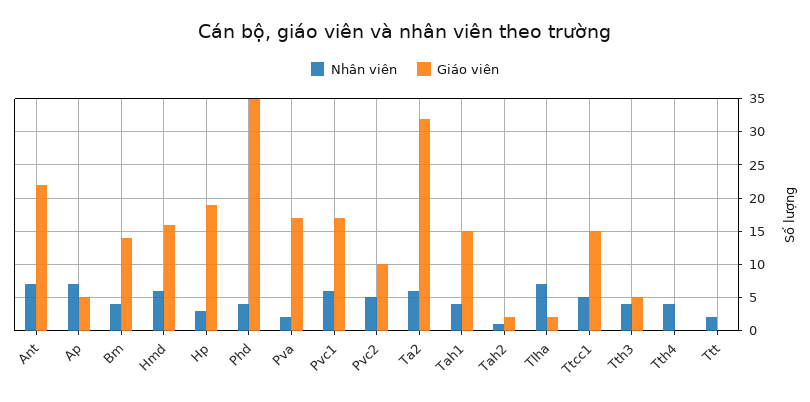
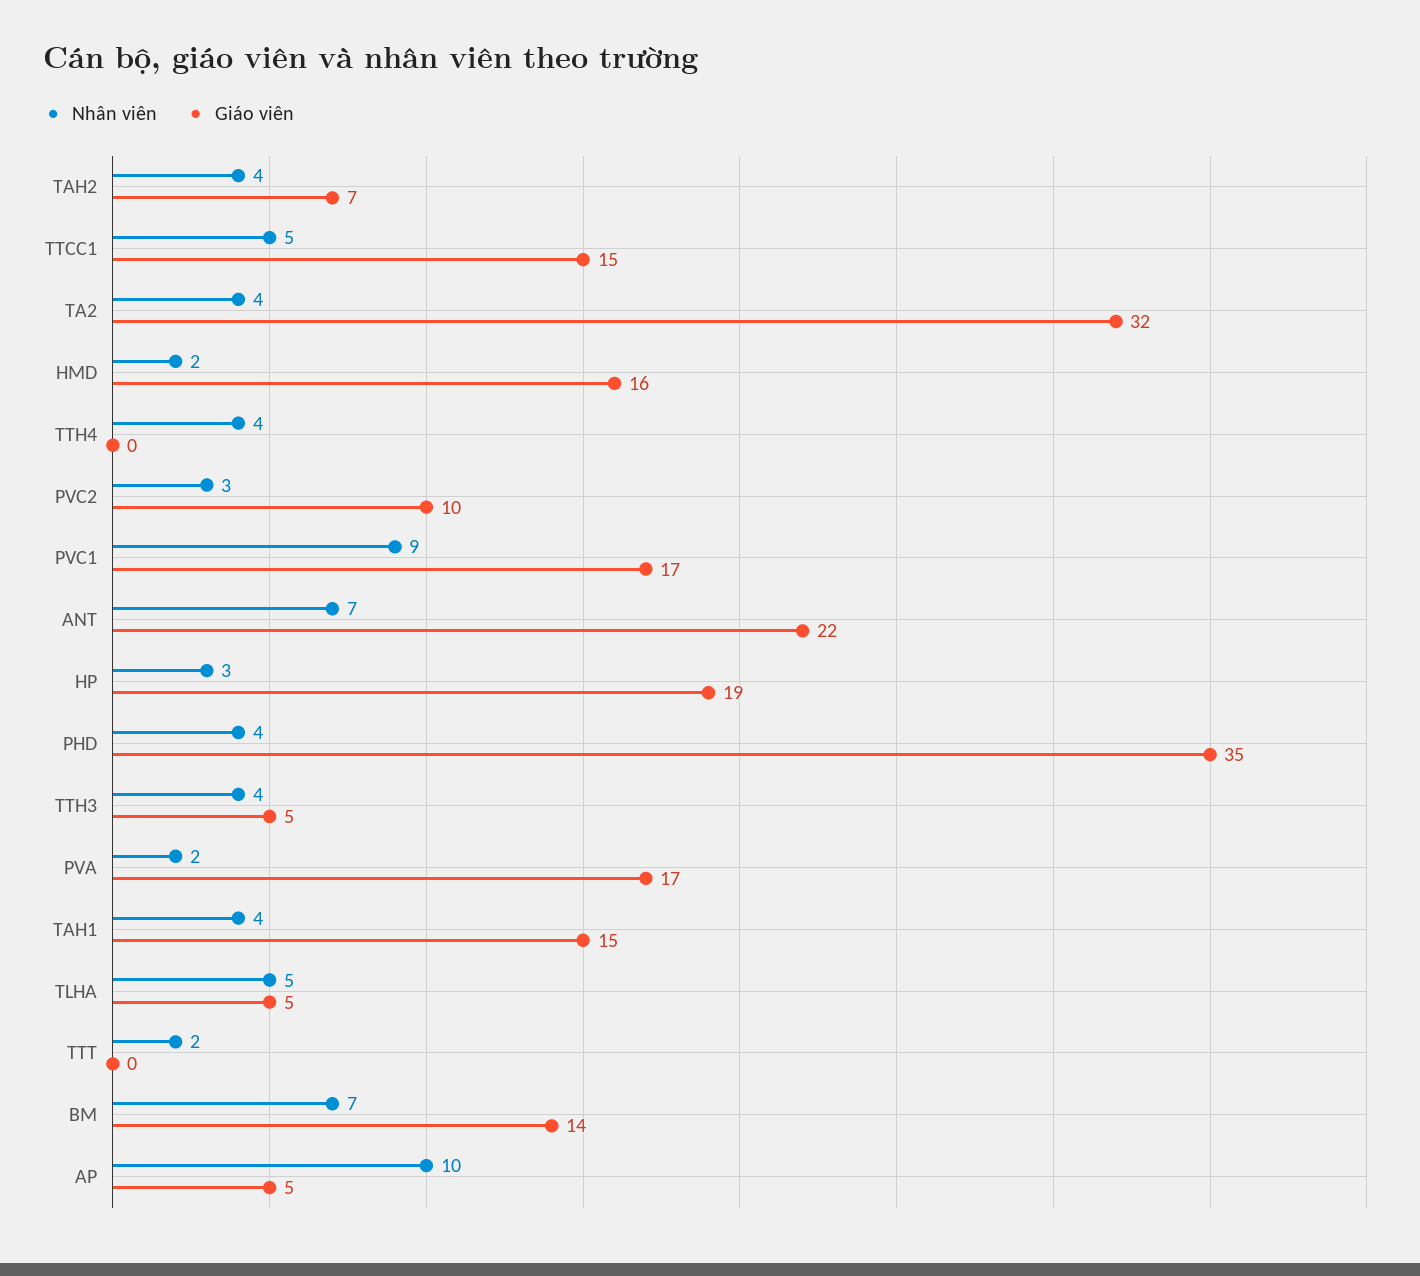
Nhân viên, Ap: 7 -> 10
Nhân viên, Bm: 4 -> 7
Nhân viên, Hmd: 6 -> 2
Nhân viên, Pvc1: 6 -> 9
Nhân viên, Pvc2: 5 -> 3
Nhân viên, Ta2: 6 -> 4
Nhân viên, Tah2: 1 -> 4
Giáo viên, Tah2: 2 -> 7
Nhân viên, Tlha: 7 -> 5
Giáo viên, Tlha: 2 -> 5

